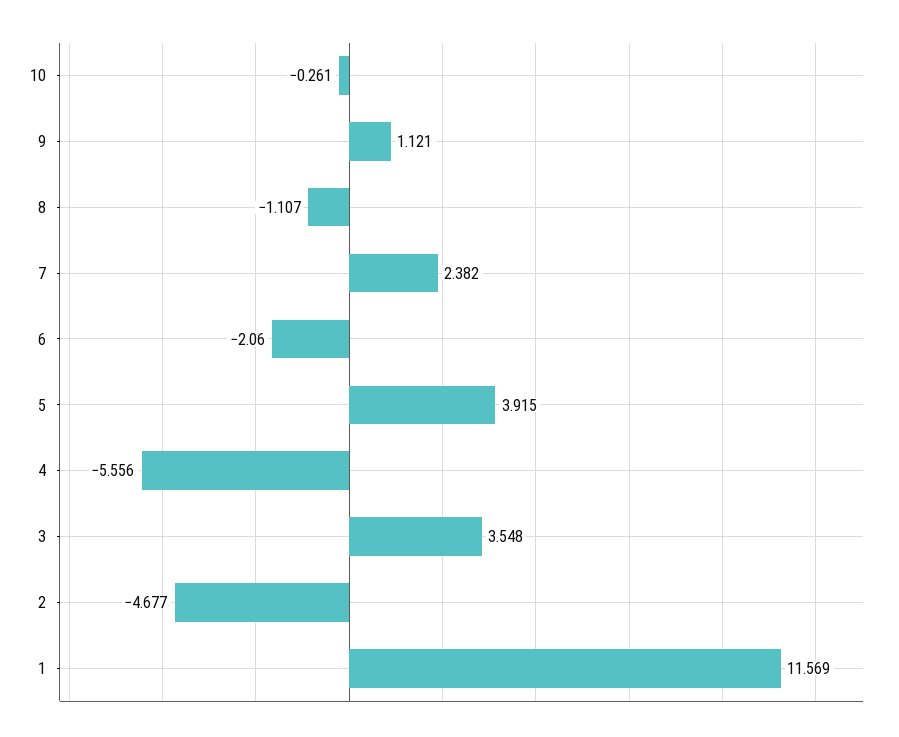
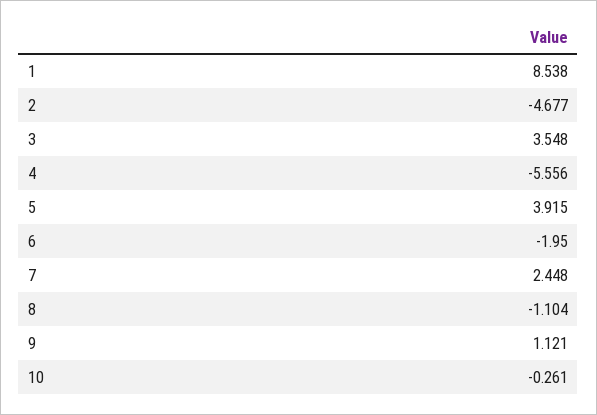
8: -1.107 -> -1.104
7: 2.382 -> 2.448
6: -2.06 -> -1.95
1: 11.569 -> 8.538

